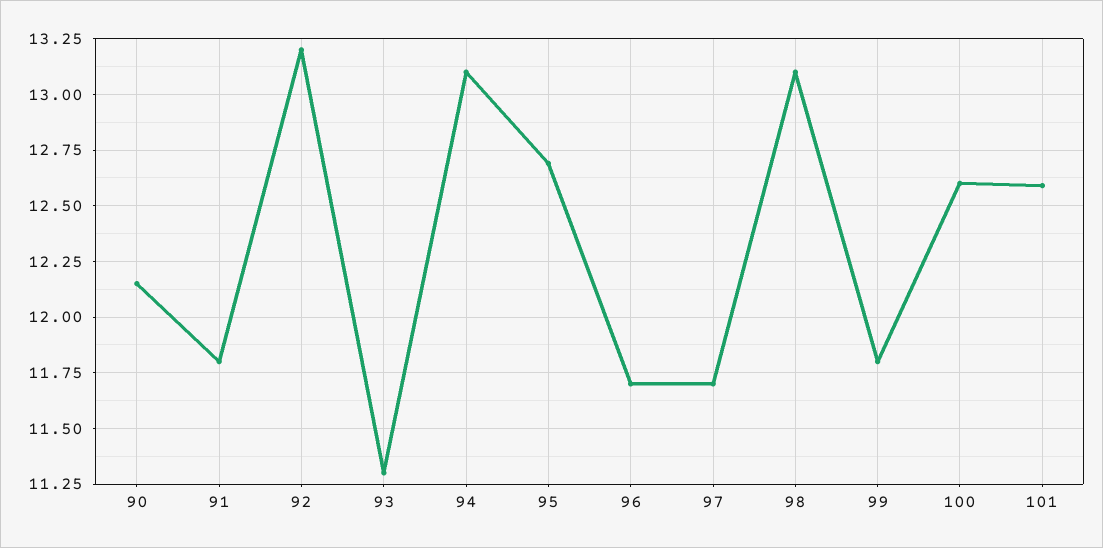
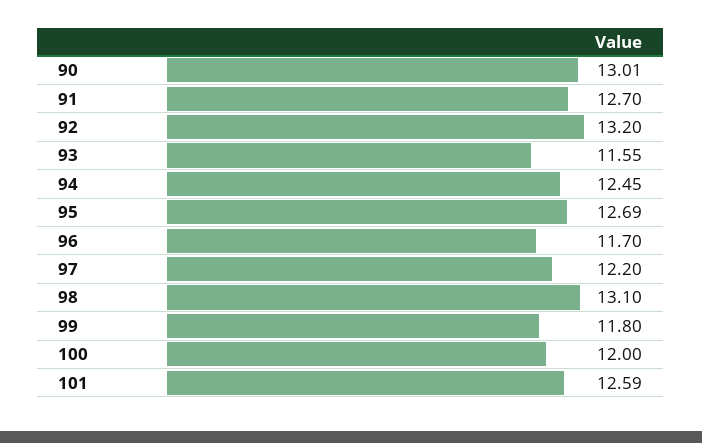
90: 12.15 -> 13.01
91: 11.8 -> 12.7
93: 11.3 -> 11.55
94: 13.1 -> 12.45
97: 11.7 -> 12.2
100: 12.6 -> 12

